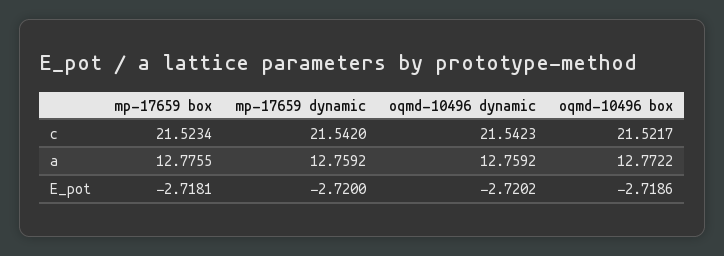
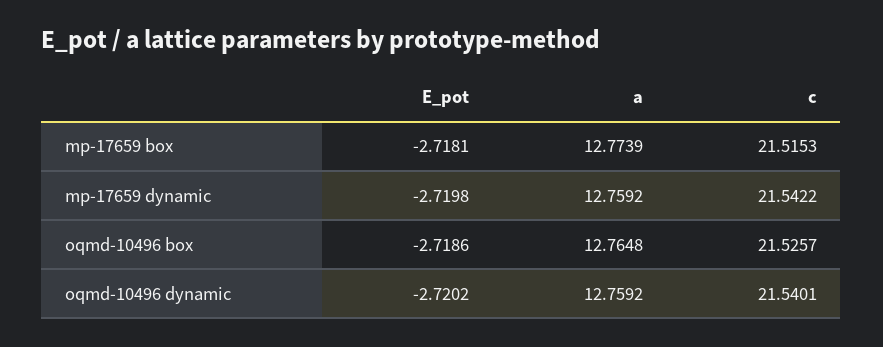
mp-17659 box, c: 21.5234 -> 21.5153
mp-17659 dynamic, c: 21.542 -> 21.5422
oqmd-10496 dynamic, c: 21.5423 -> 21.5401
oqmd-10496 box, c: 21.5217 -> 21.5257
mp-17659 box, a: 12.7755 -> 12.7739
oqmd-10496 box, a: 12.7722 -> 12.7648
mp-17659 dynamic, E_pot: -2.72 -> -2.7198

